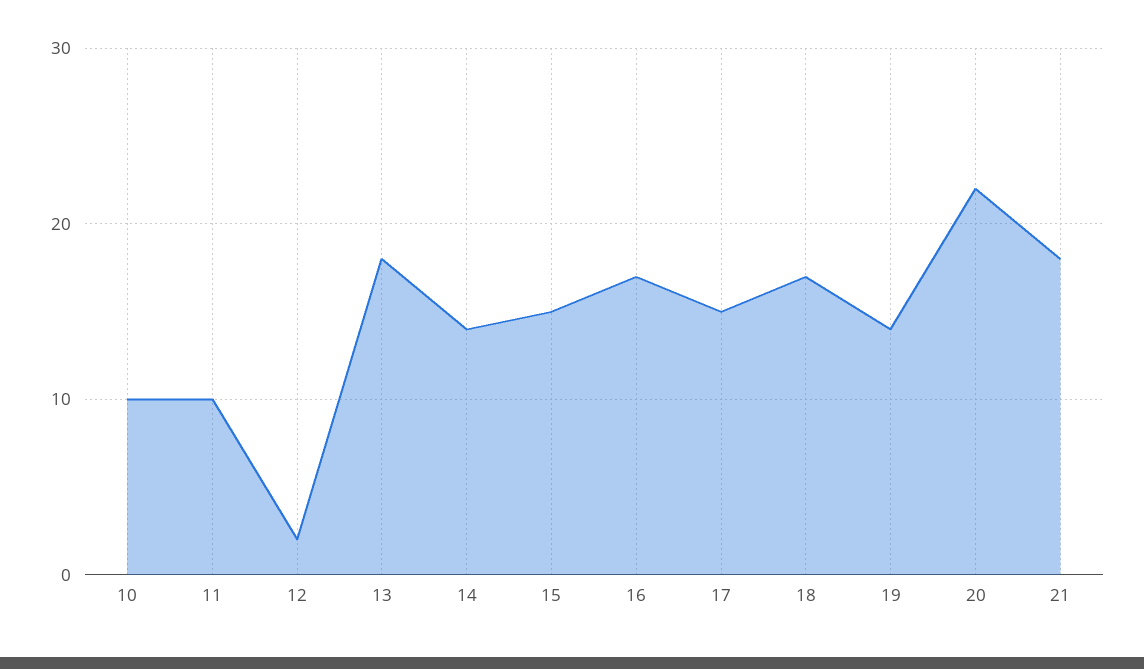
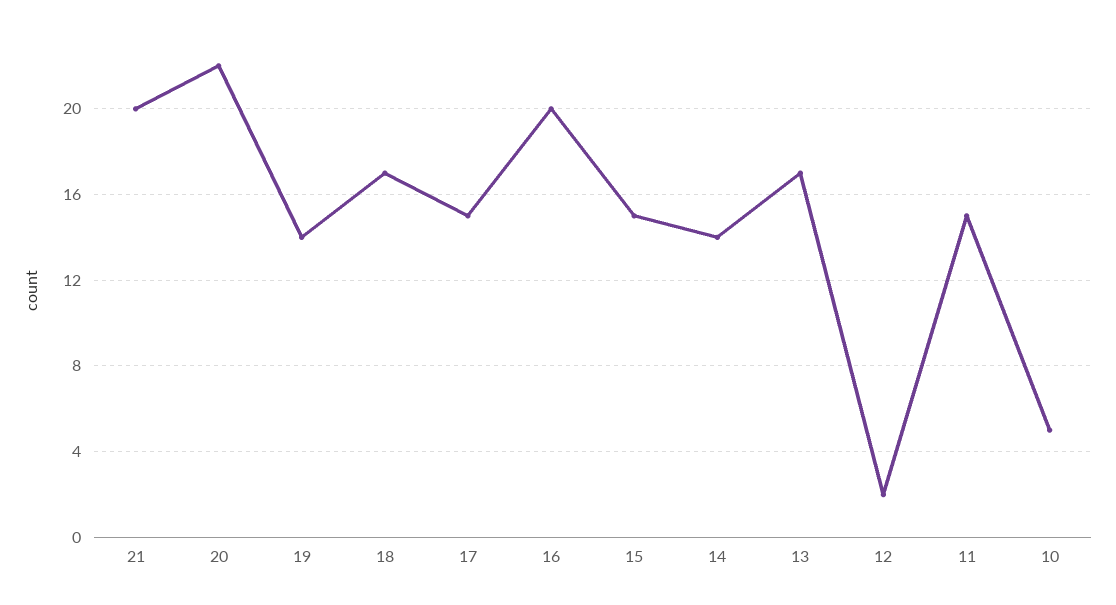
10: 10 -> 5
11: 10 -> 15
13: 18 -> 17
16: 17 -> 20
21: 18 -> 20

